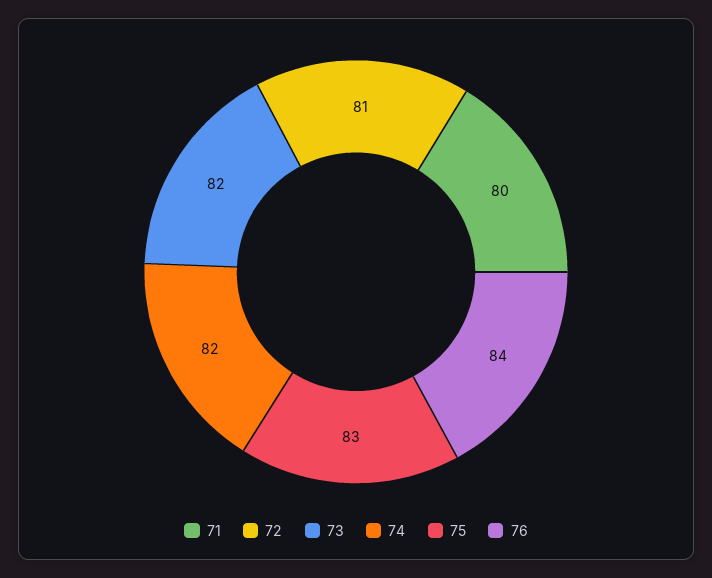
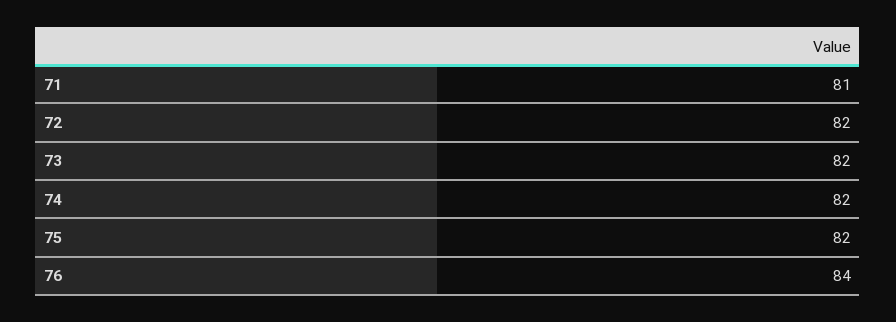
71: 80 -> 81
72: 81 -> 82
75: 83 -> 82

